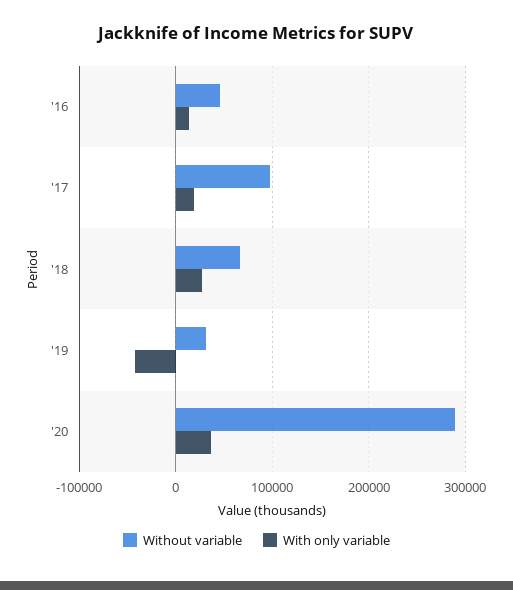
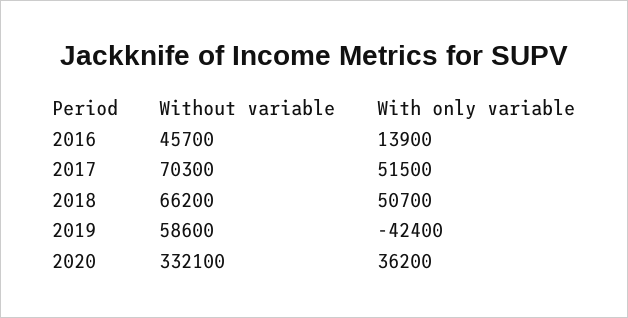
Without variable, '17: 100000 -> 70300
With only variable, '17: 20000 -> 51500
With only variable, '18: 30000 -> 50700
Without variable, '19: 30000 -> 58600
Without variable, '20: 290000 -> 332100

